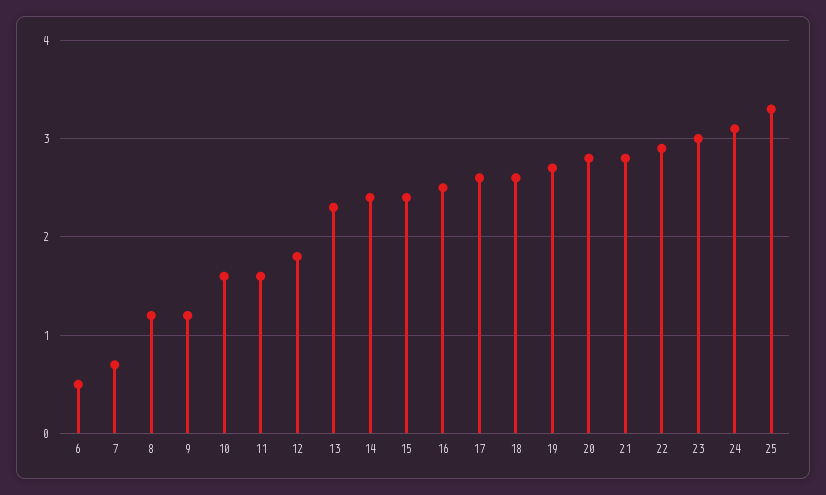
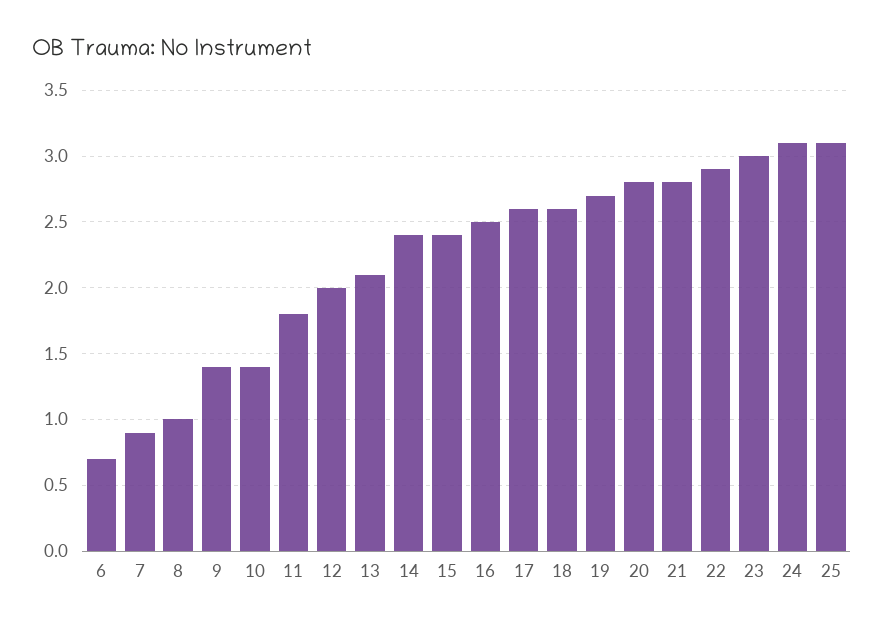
6: 0.5 -> 0.7
7: 0.7 -> 0.9
8: 1.2 -> 1
9: 1.2 -> 1.4
10: 1.6 -> 1.4
11: 1.6 -> 1.8
12: 1.8 -> 2
13: 2.3 -> 2.1
25: 3.3 -> 3.1

